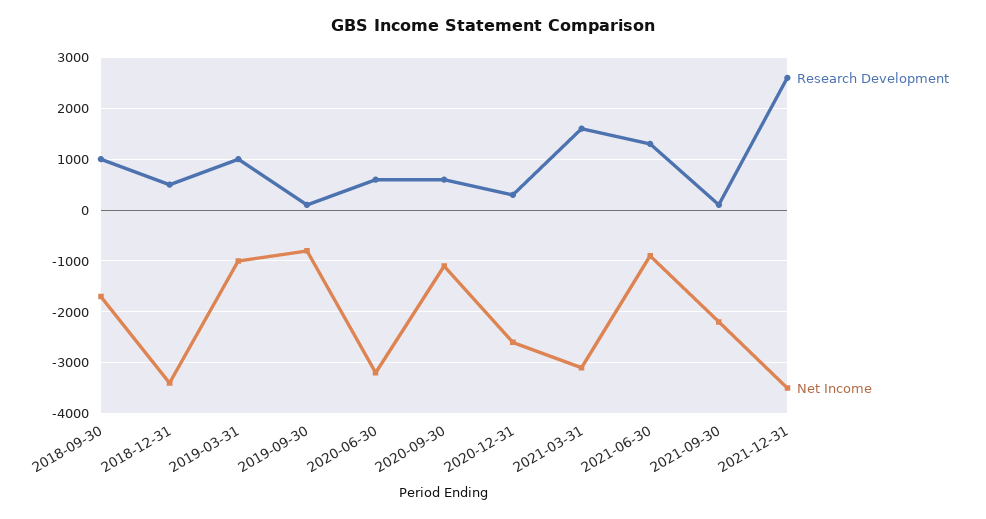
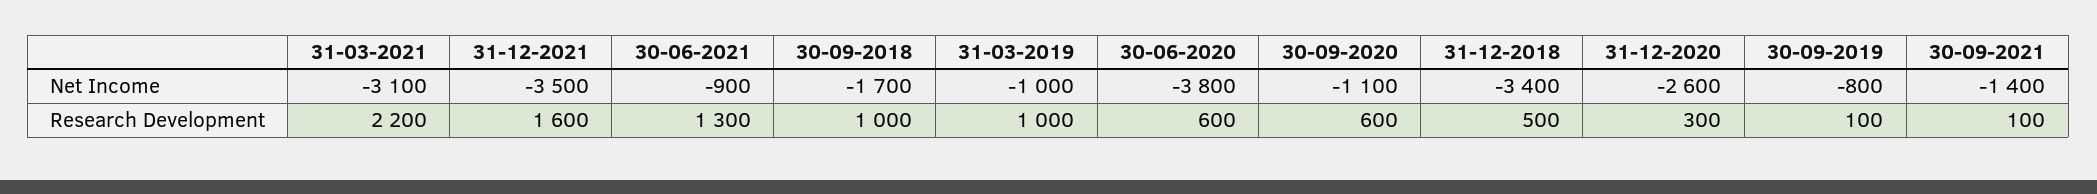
Net Income, 2020-06-30: -3200 -> -3800
Research Development, 2021-03-31: 1600 -> 2200
Net Income, 2021-09-30: -2200 -> -1400
Research Development, 2021-12-31: 2600 -> 1600

